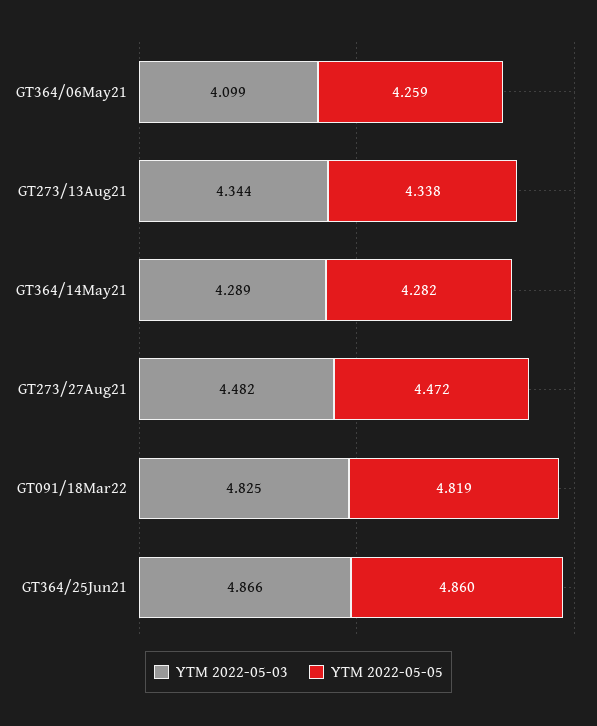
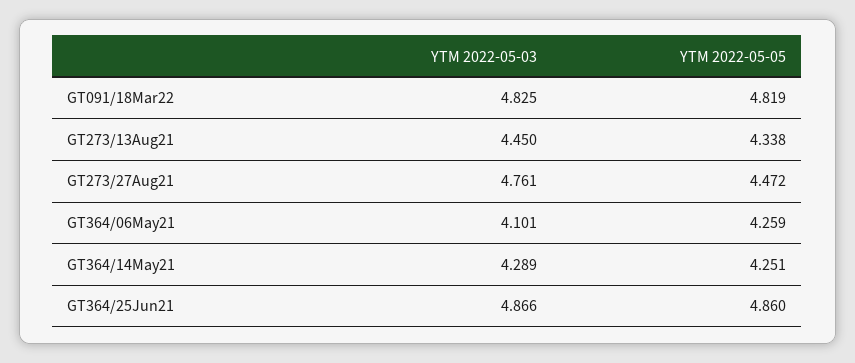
YTM 2022-05-03, GT364/06May21: 4.099 -> 4.101
YTM 2022-05-03, GT273/13Aug21: 4.344 -> 4.45
YTM 2022-05-05, GT364/14May21: 4.282 -> 4.251
YTM 2022-05-03, GT273/27Aug21: 4.482 -> 4.761

